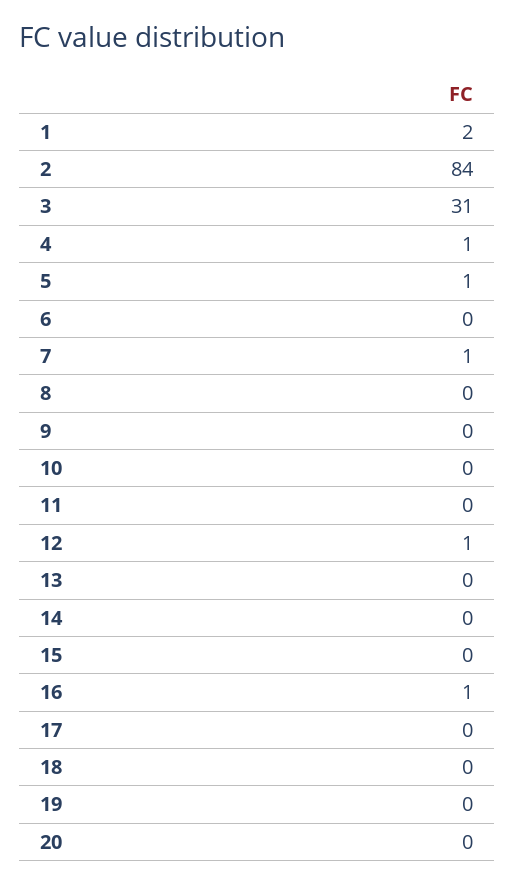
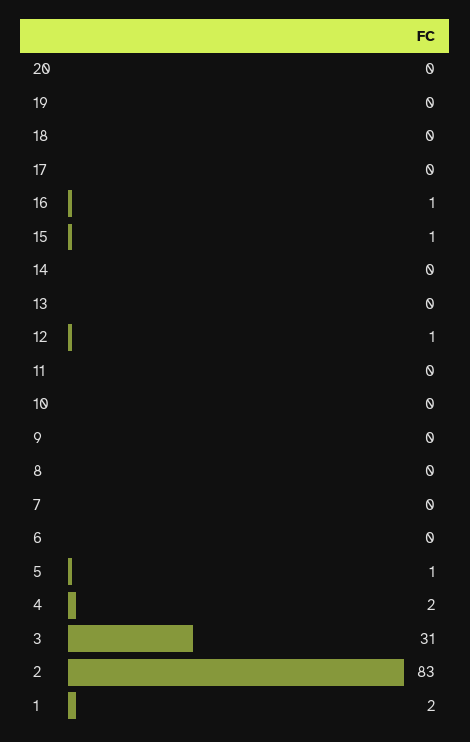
2: 84 -> 83
4: 1 -> 2
7: 1 -> 0
15: 0 -> 1

